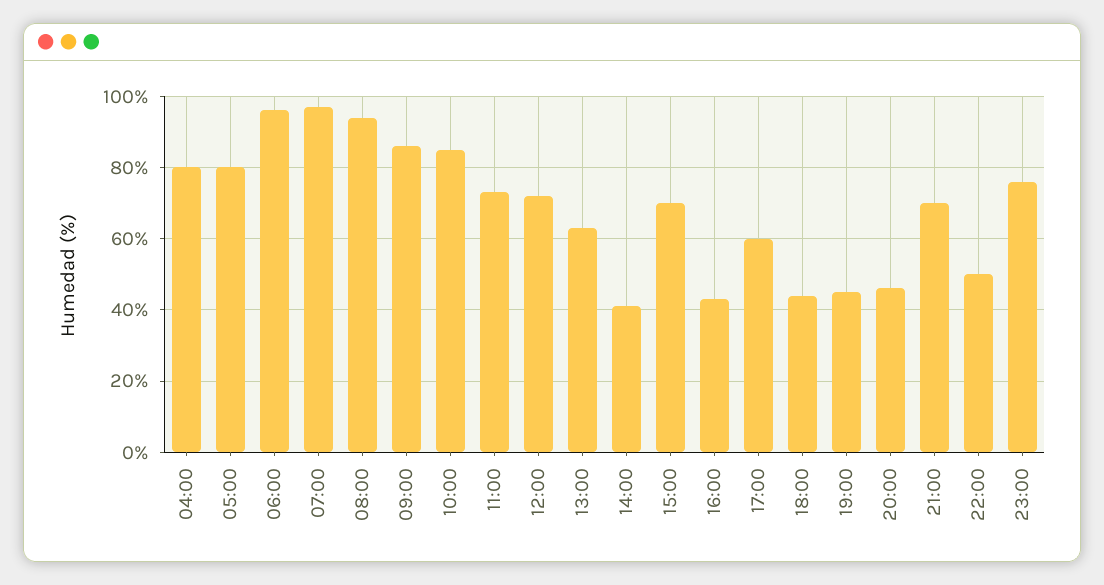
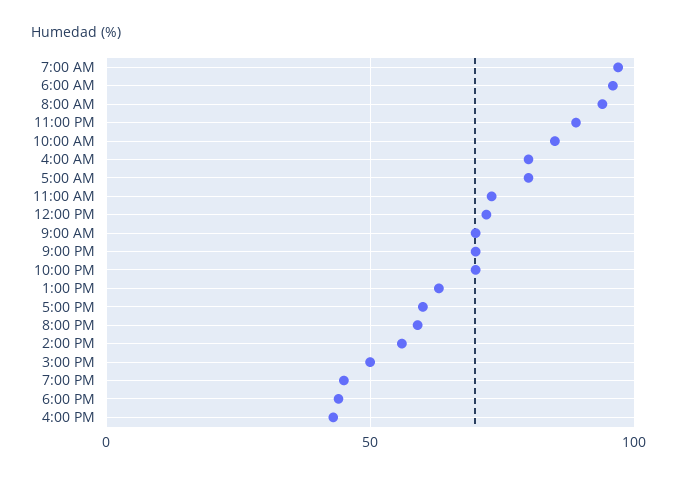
09:00: 85 -> 70
14:00: 40 -> 55
15:00: 70 -> 50
20:00: 45 -> 60
22:00: 50 -> 70
23:00: 75 -> 90

